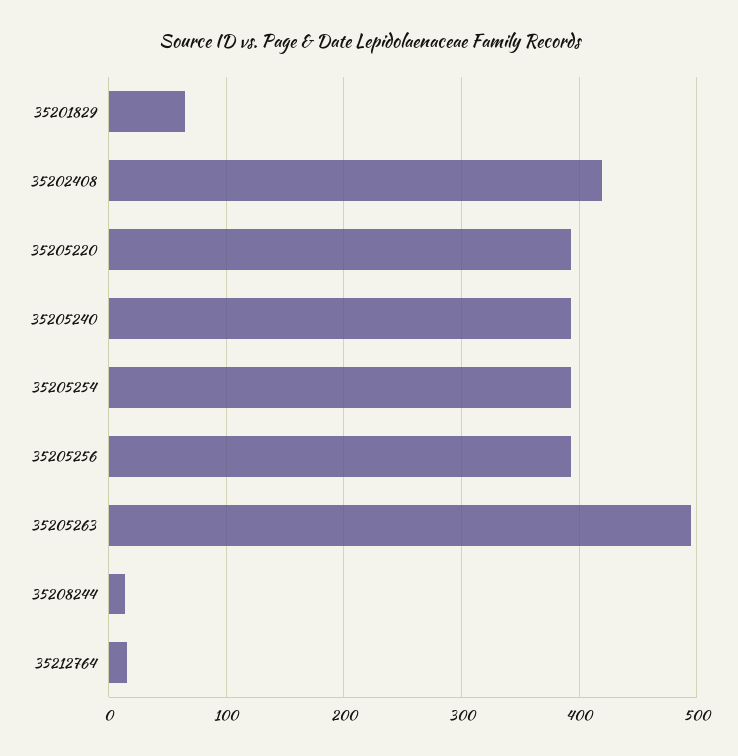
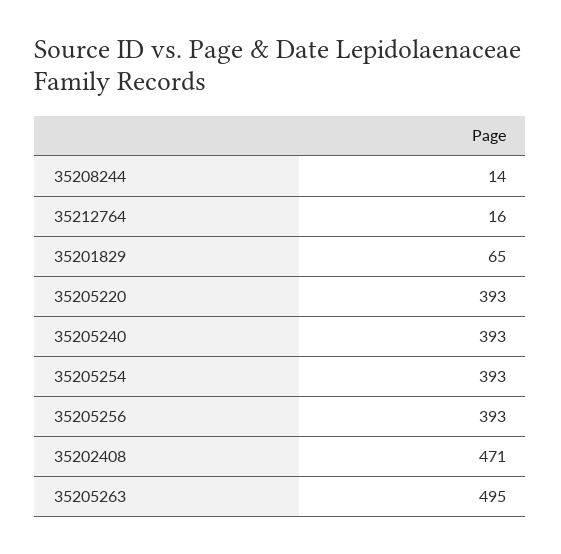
35202408: 420 -> 471

